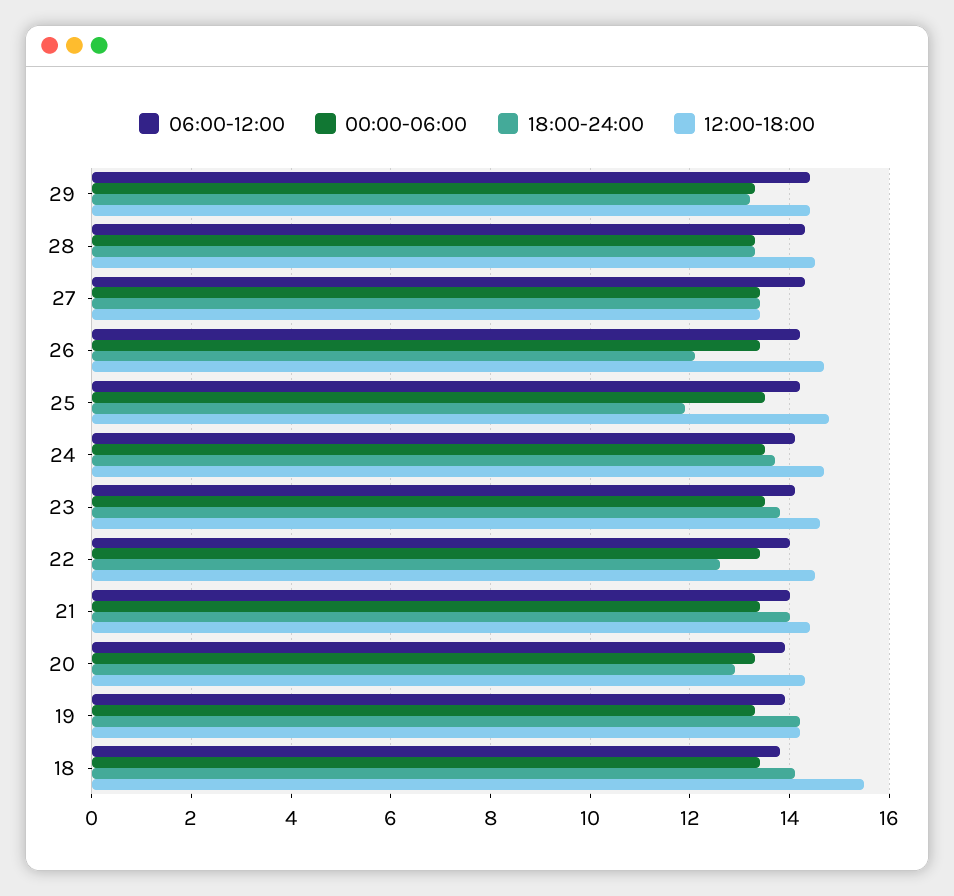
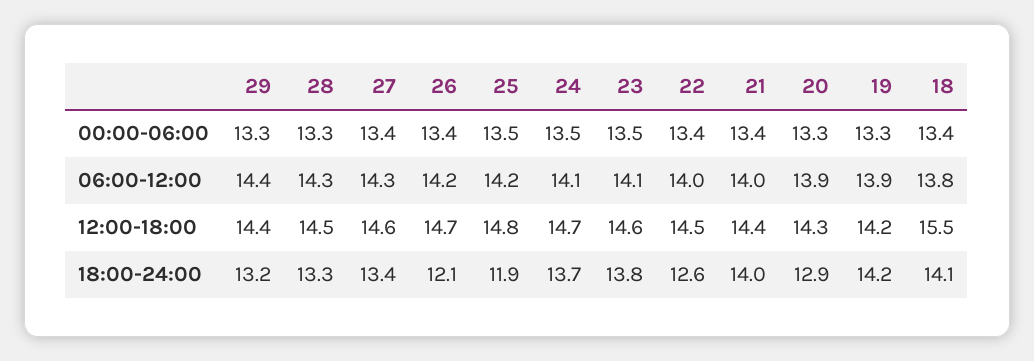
12:00-18:00, 27: 13.5 -> 14.6

